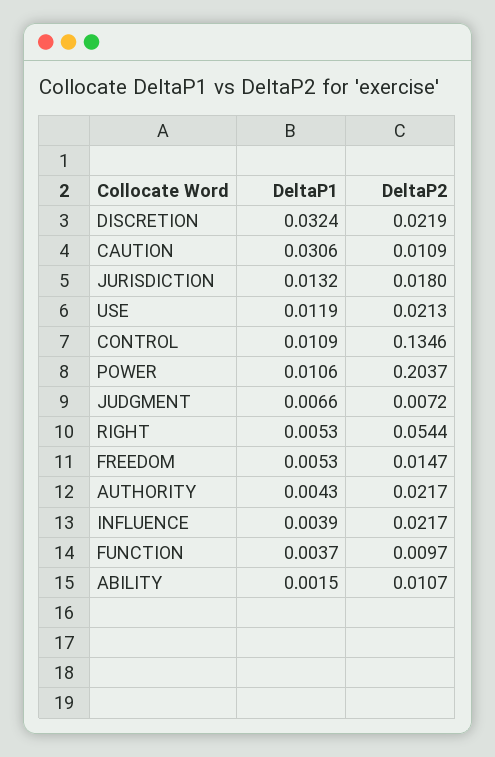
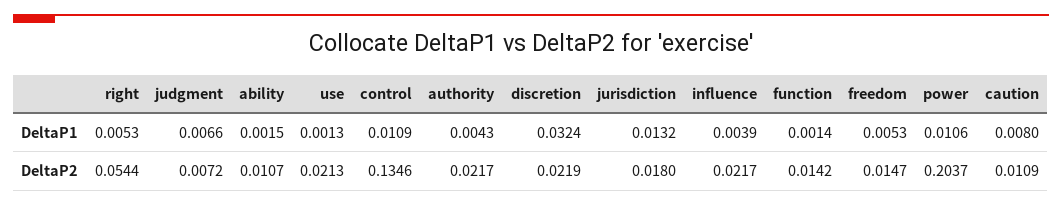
DeltaP1, CAUTION: 0.0306 -> 0.008
DeltaP1, USE: 0.0119 -> 0.0013
DeltaP1, FUNCTION: 0.0037 -> 0.0014
DeltaP2, FUNCTION: 0.0097 -> 0.0142

